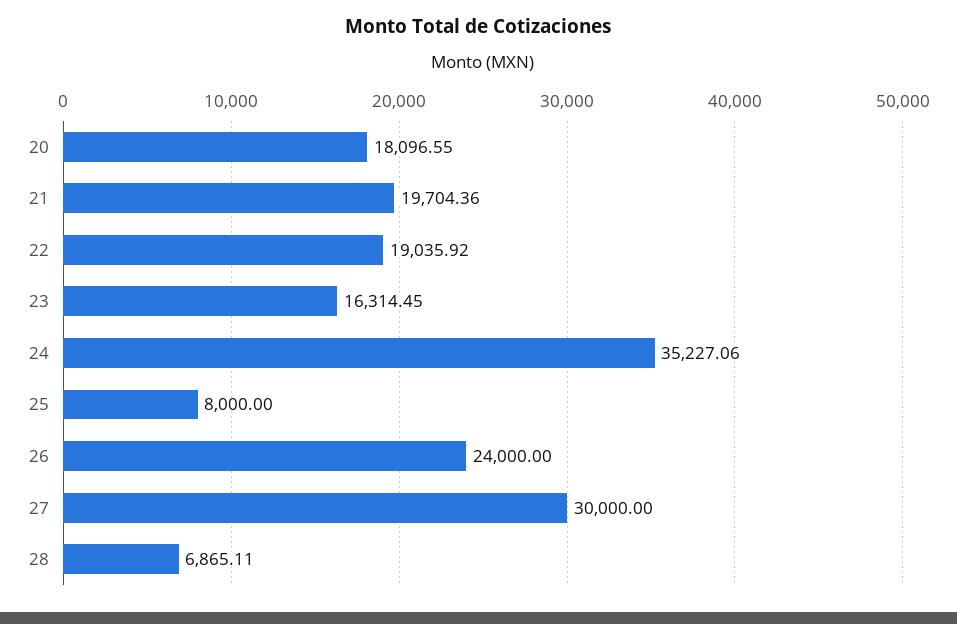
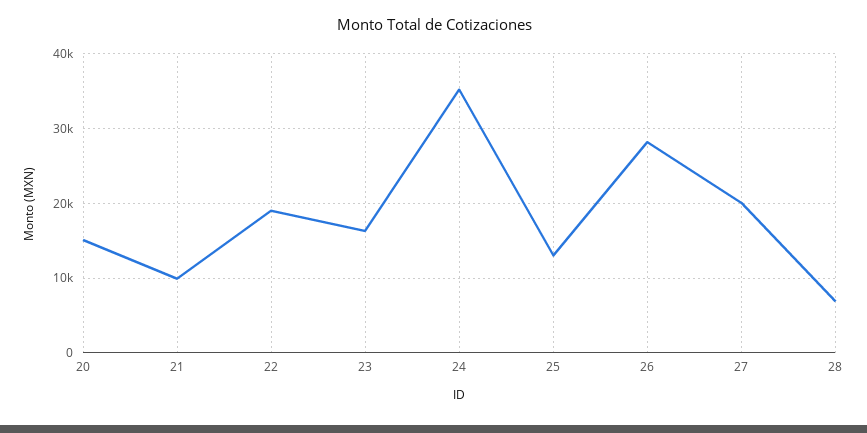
20: 18096.55 -> 15000
21: 19704.36 -> 10000
25: 8000 -> 13000
26: 24000 -> 28000
27: 30000 -> 20000

